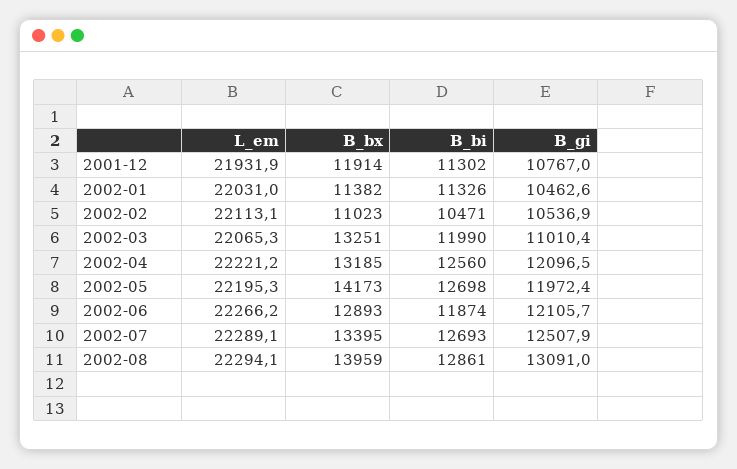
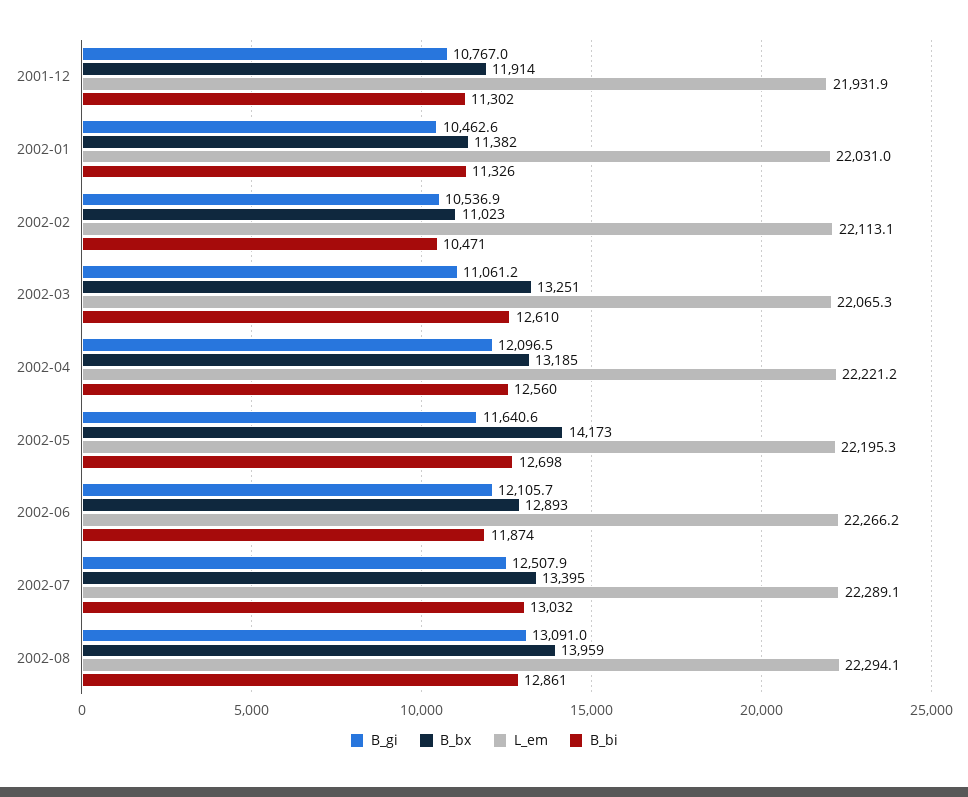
B_bi, 2002-03: 11990 -> 12610
B_gi, 2002-03: 11010.4 -> 11061.2
B_gi, 2002-05: 11972.4 -> 11640.6
B_bi, 2002-07: 12693 -> 13032

